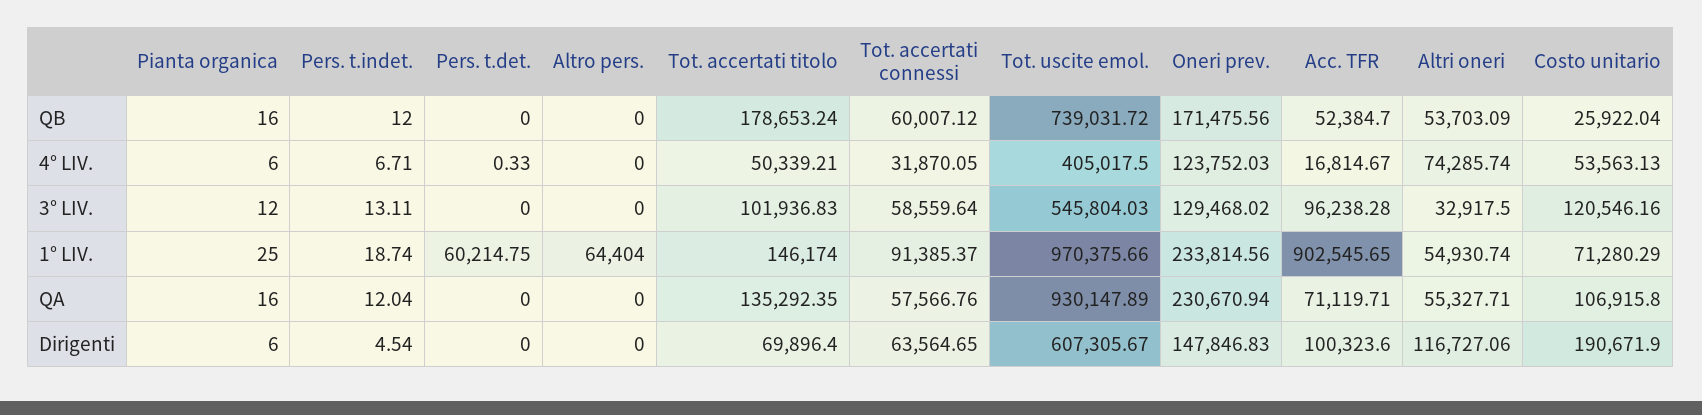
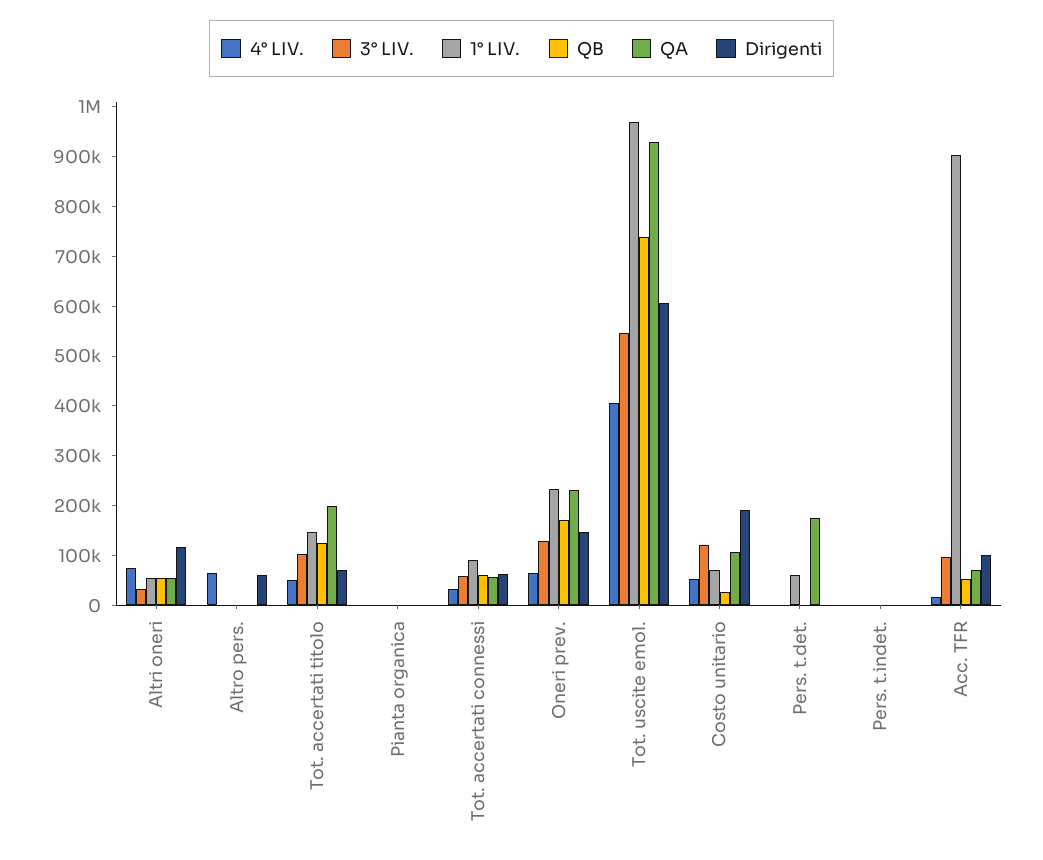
QB, Tot. accertati titolo: 178653.24 -> 120000
4° LIV., Altro pers.: 0 -> 60000
4° LIV., Oneri prev.: 123752.03 -> 60000
1° LIV., Altro pers.: 64404 -> 0
QA, Pers. t.det.: 0 -> 180000
QA, Tot. accertati titolo: 135292.35 -> 200000
Dirigenti, Altro pers.: 0 -> 60000

